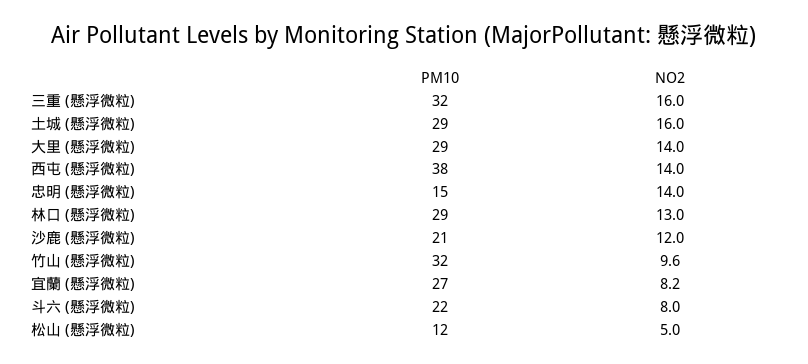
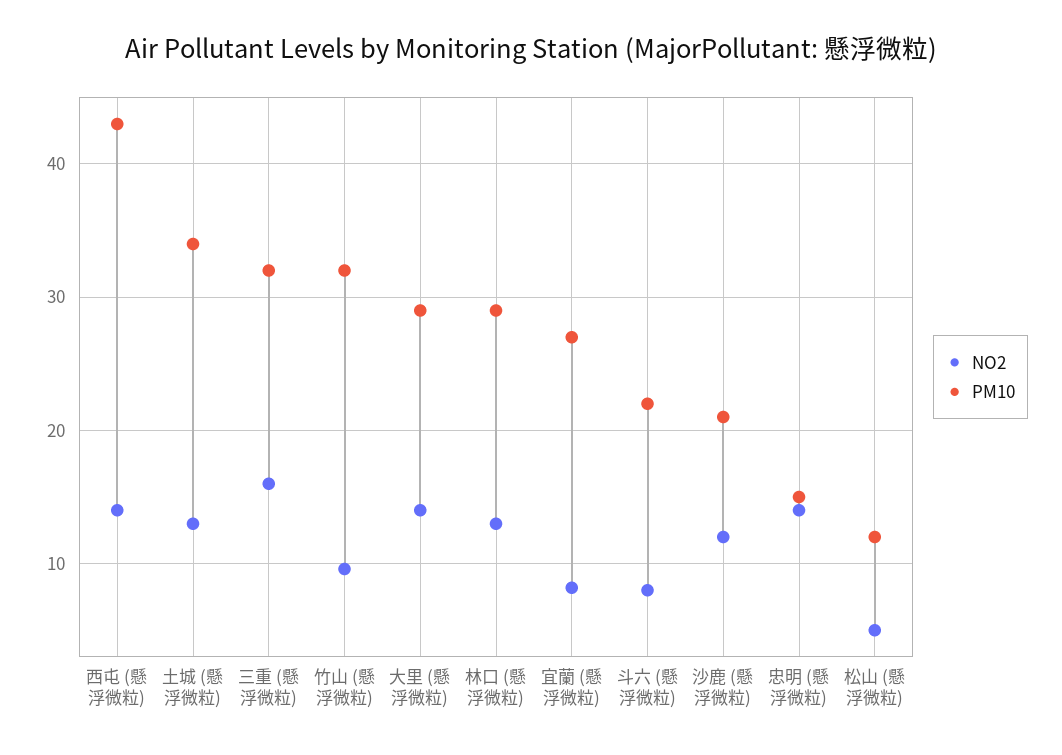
PM10, 土城 (懸浮微粒): 29 -> 34
NO2, 土城 (懸浮微粒): 16 -> 13
PM10, 西屯 (懸浮微粒): 38 -> 43

